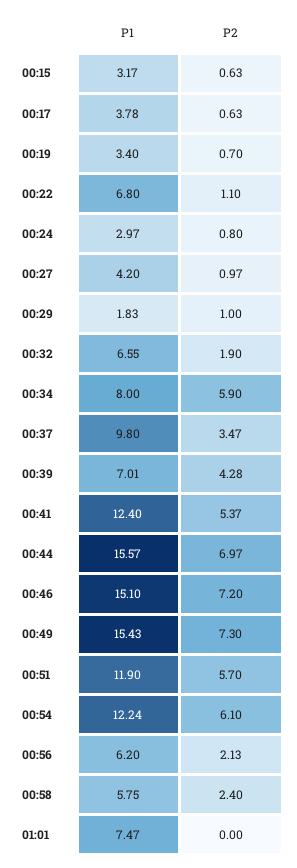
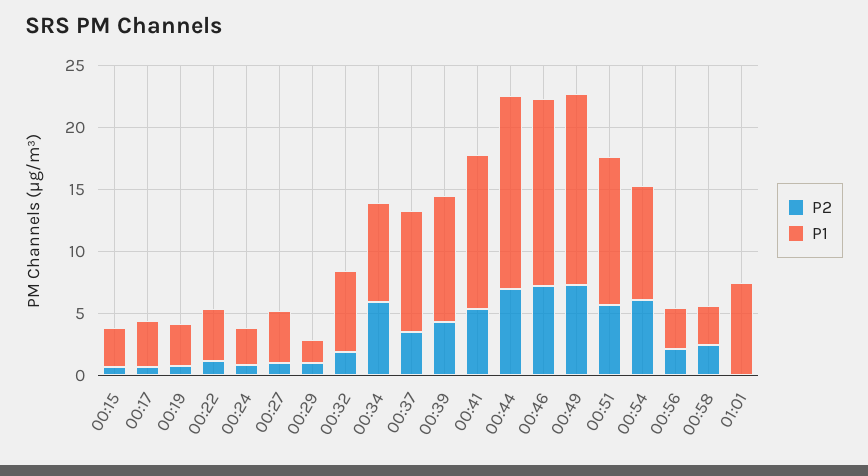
P1, 00:22: 6.8 -> 4
P1, 00:39: 7.01 -> 10
P1, 00:54: 12.24 -> 9
P1, 00:56: 6.2 -> 3
P1, 00:58: 5.75 -> 3

